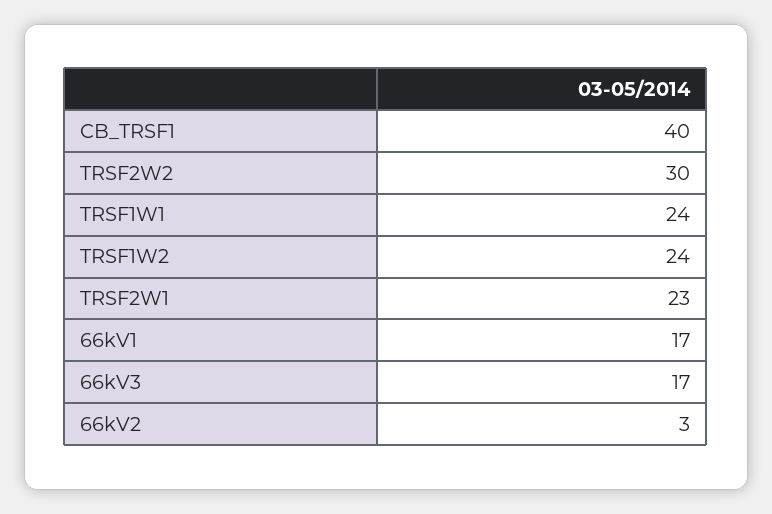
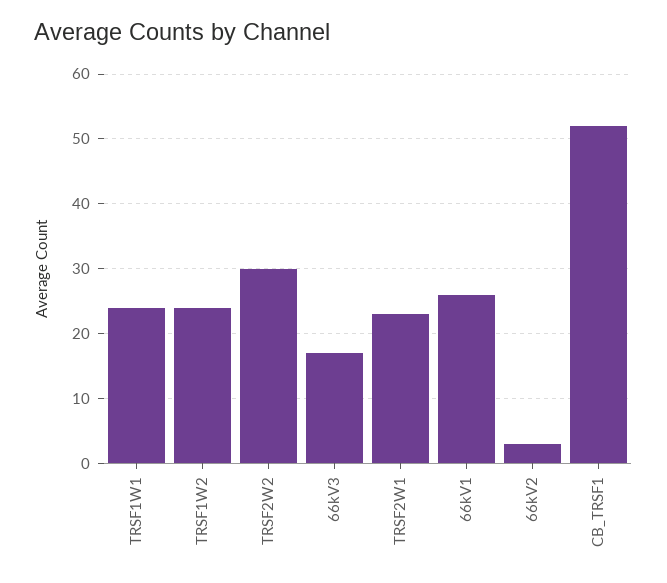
CB_TRSF1: 40 -> 52
66kV1: 17 -> 26

